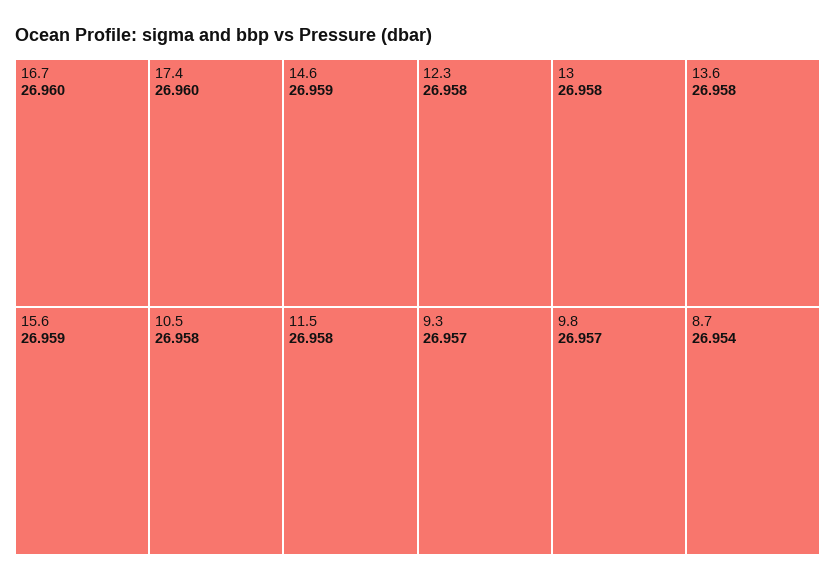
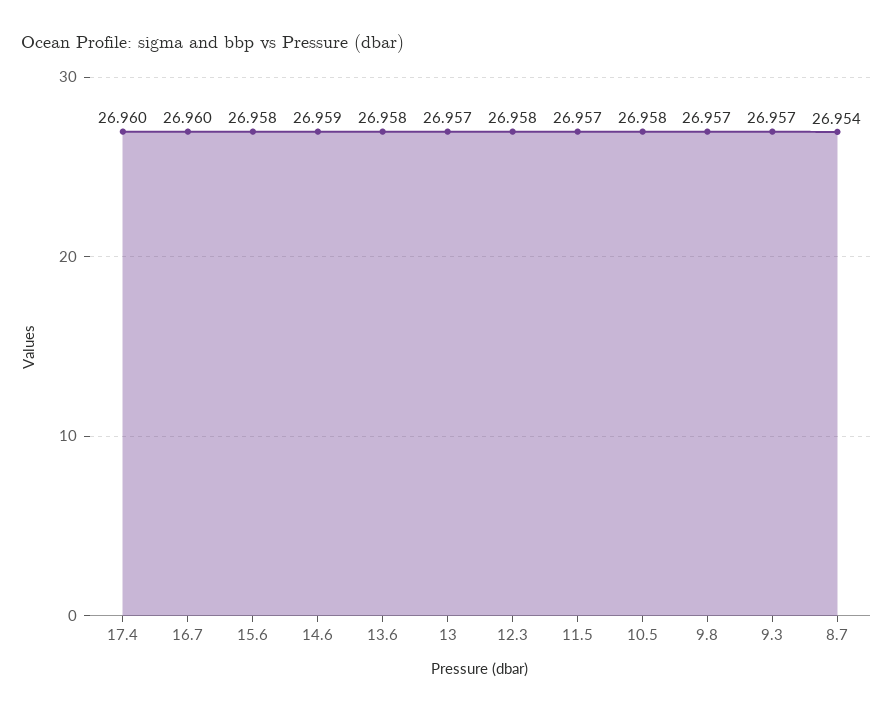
15.6: 26.959 -> 26.958
11.5: 26.958 -> 26.957
13: 26.958 -> 26.957

